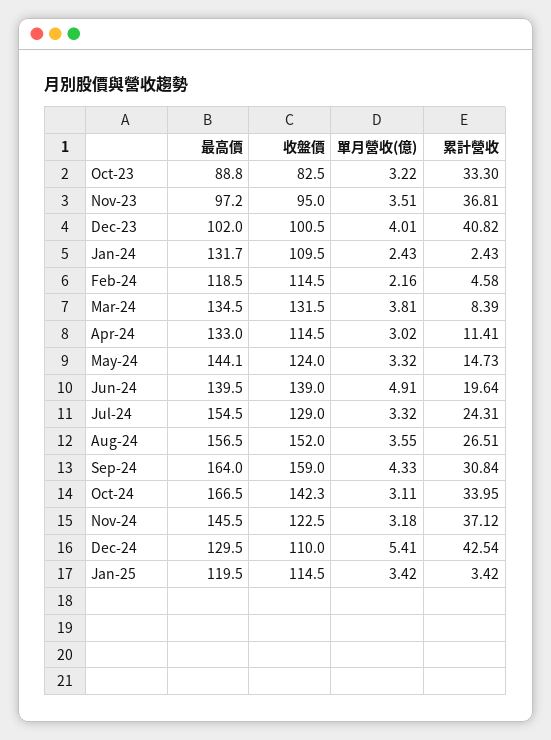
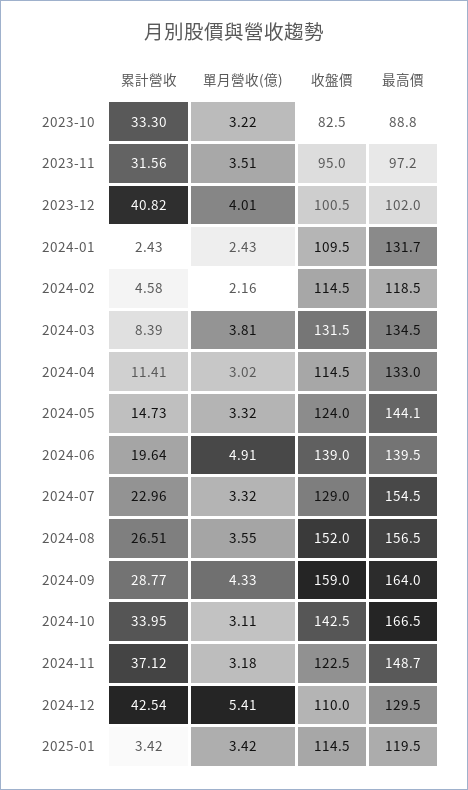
累計營收, Nov-23: 36.81 -> 31.56
累計營收, Jul-24: 24.31 -> 22.96
累計營收, Sep-24: 30.84 -> 28.77
收盤價, Oct-24: 142.3 -> 142.5
最高價, Nov-24: 145.5 -> 148.7

